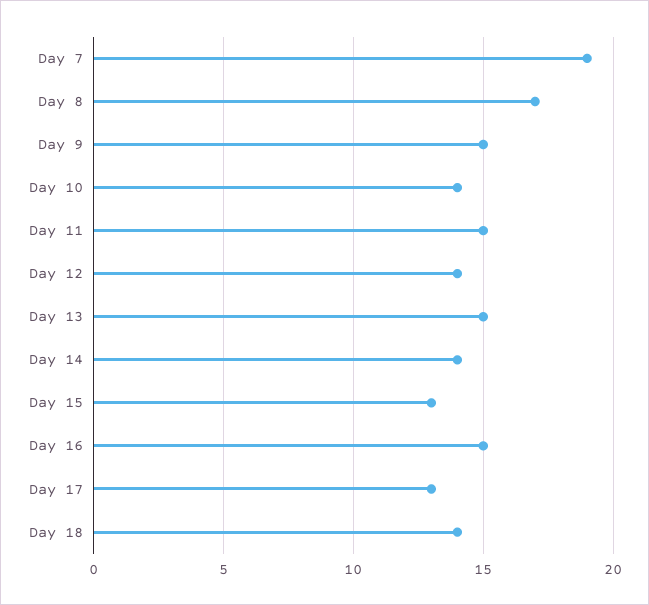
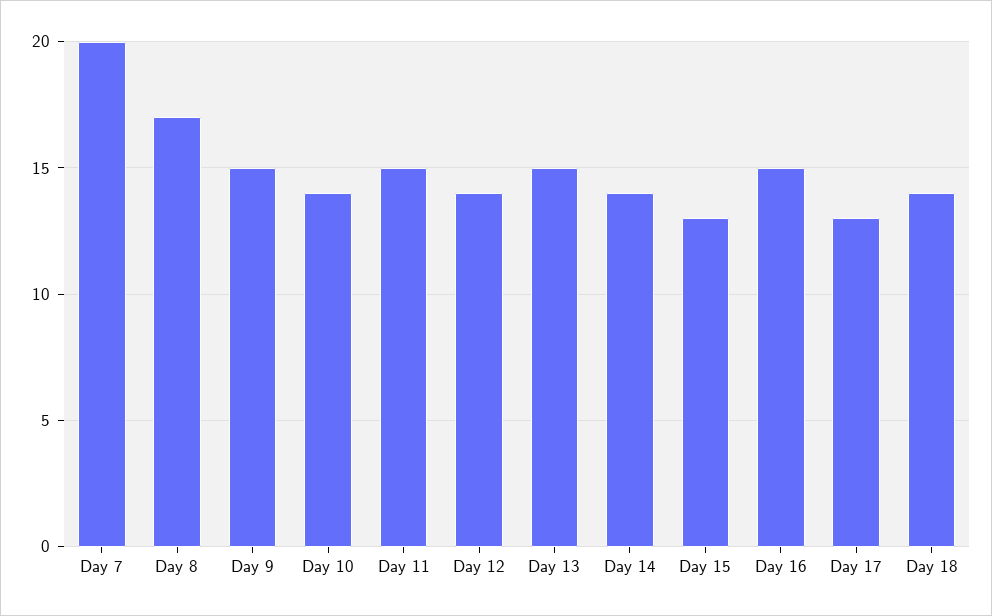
Day 7: 19 -> 20

